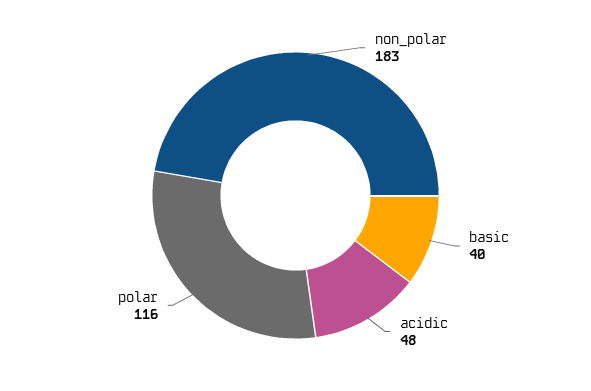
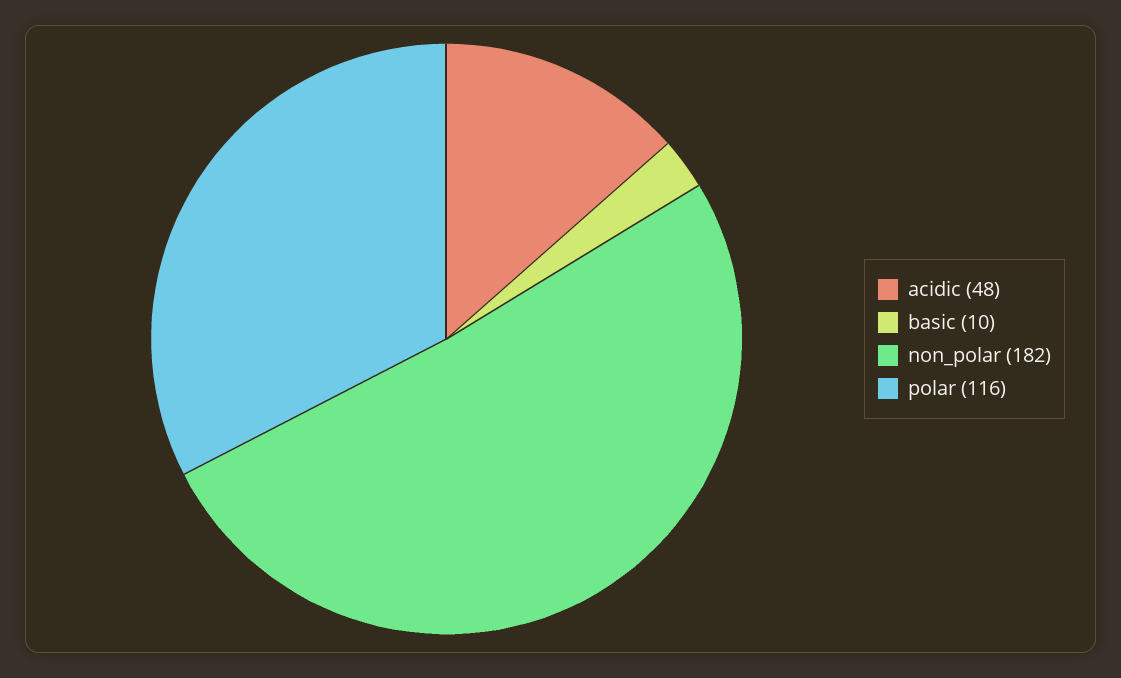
non_polar: 183 -> 182
basic: 40 -> 10

